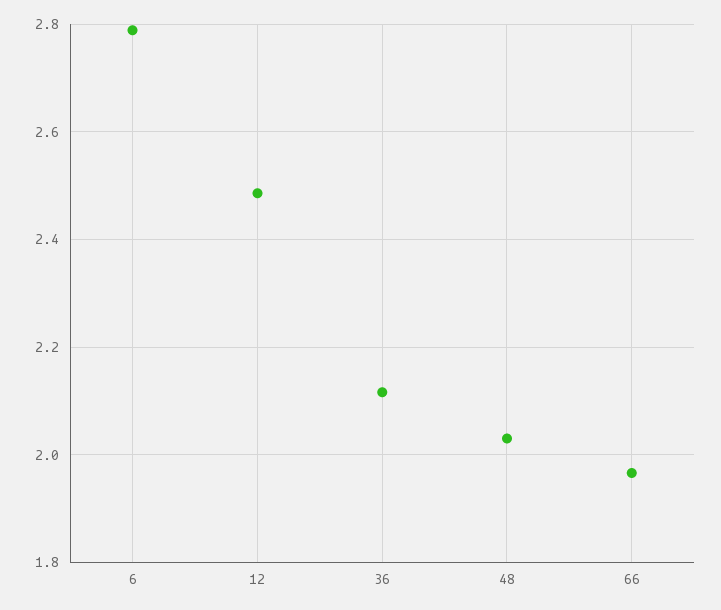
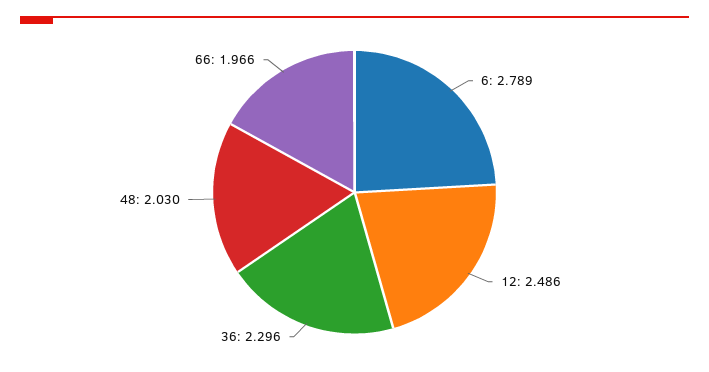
36: 2.12 -> 2.296

